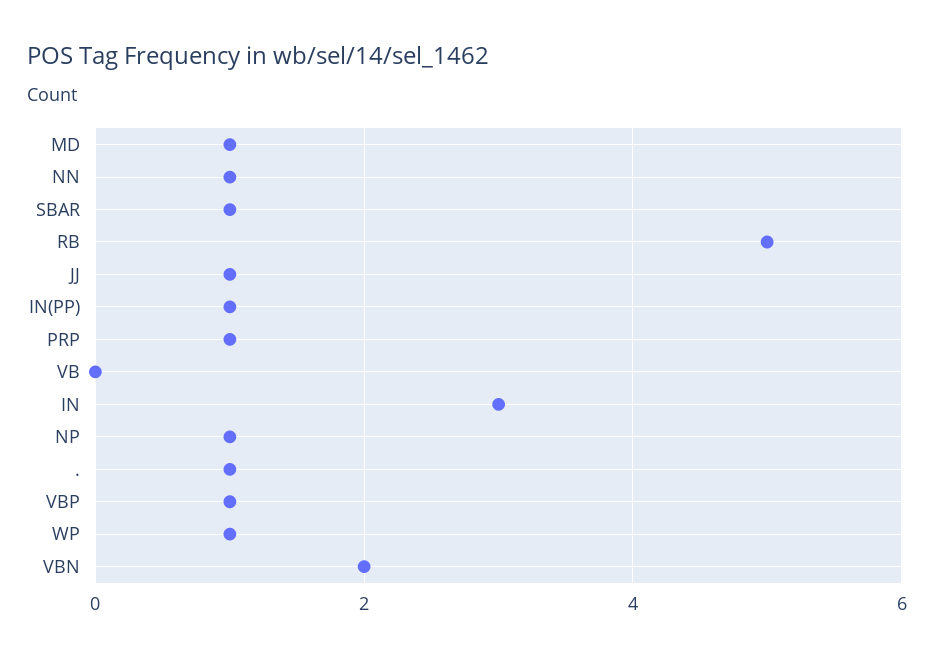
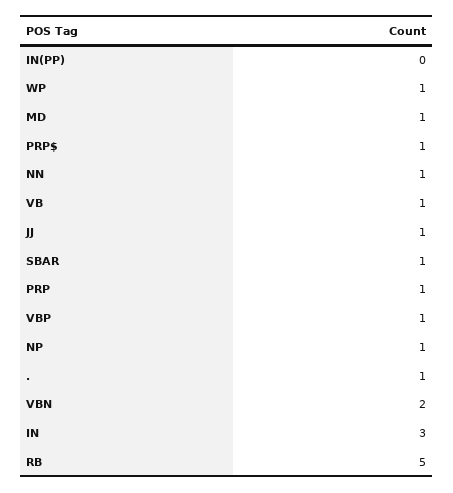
IN(PP): 1 -> 0
VB: 0 -> 1
PRP$: none -> 1

